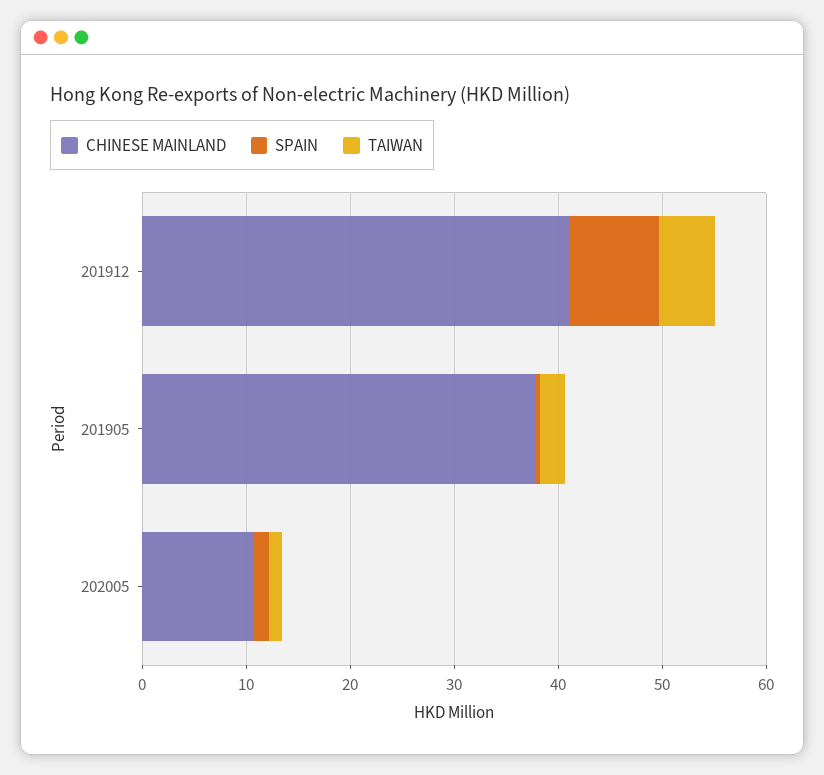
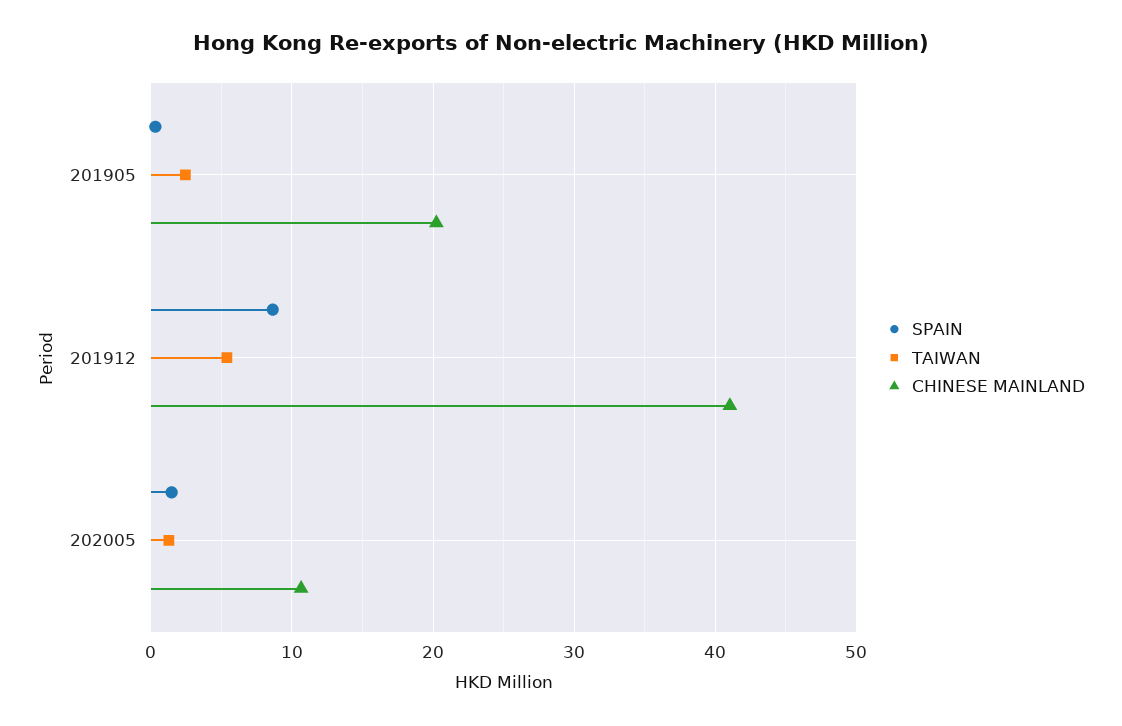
CHINESE MAINLAND, 201905: 38 -> 20

